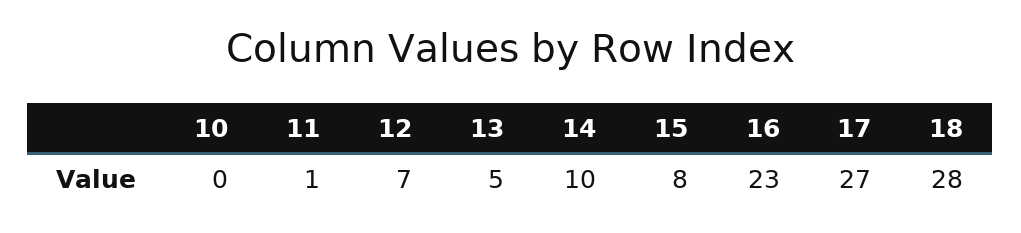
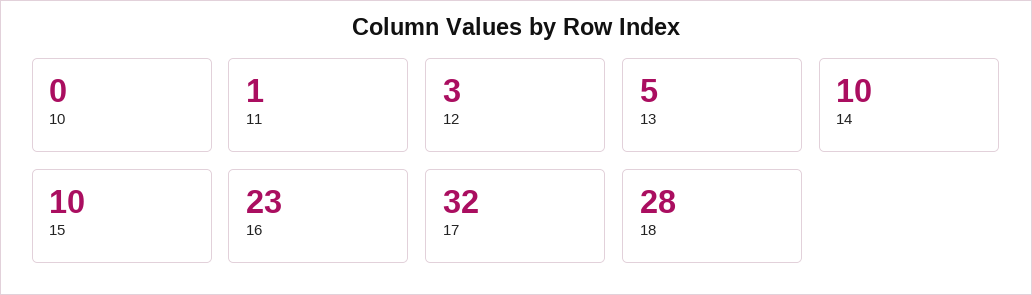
12: 7 -> 3
15: 8 -> 10
17: 27 -> 32

